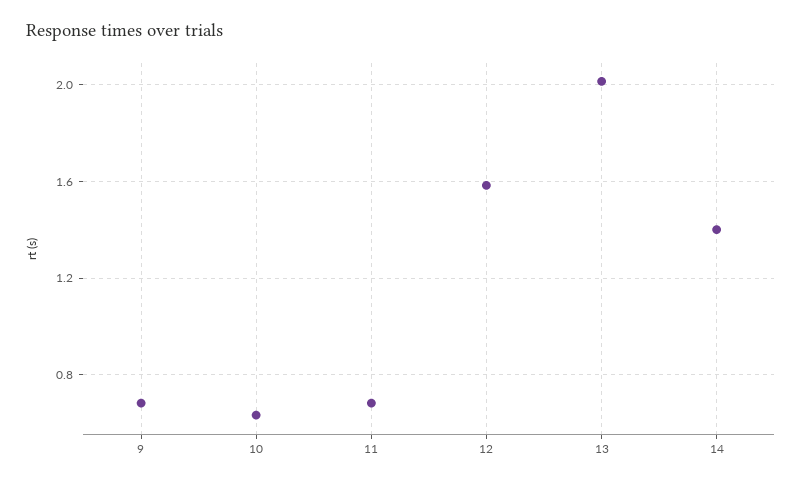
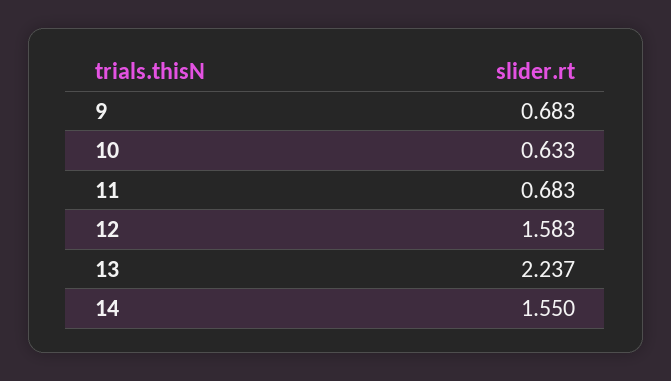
13: 2 -> 2.237
14: 1.4 -> 1.55

